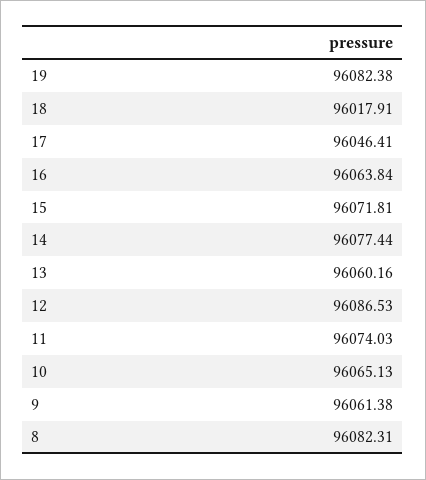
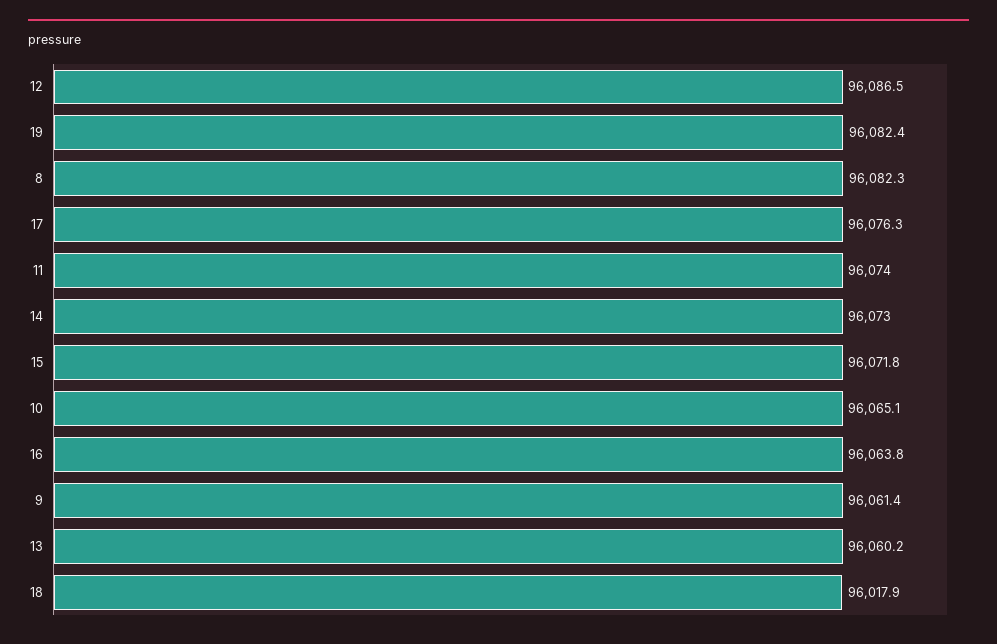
17: 96046.41 -> 96076.3
14: 96077.44 -> 96073

